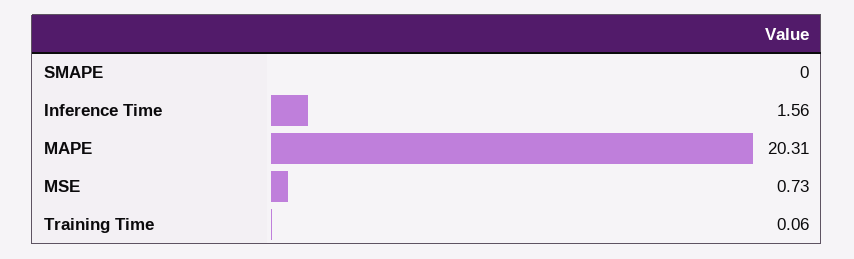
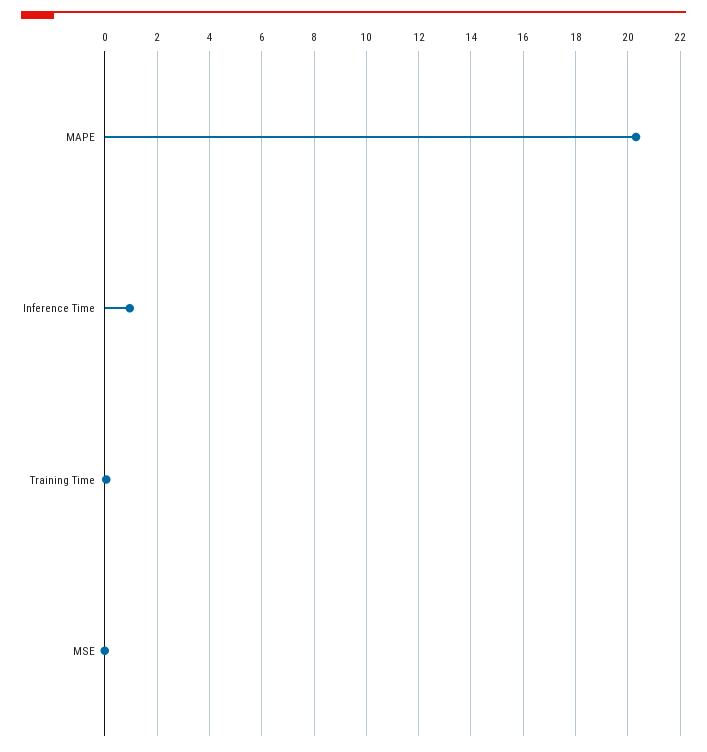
SMAPE: 0 -> none
Inference Time: 1.56 -> 1
MSE: 0.73 -> 0

